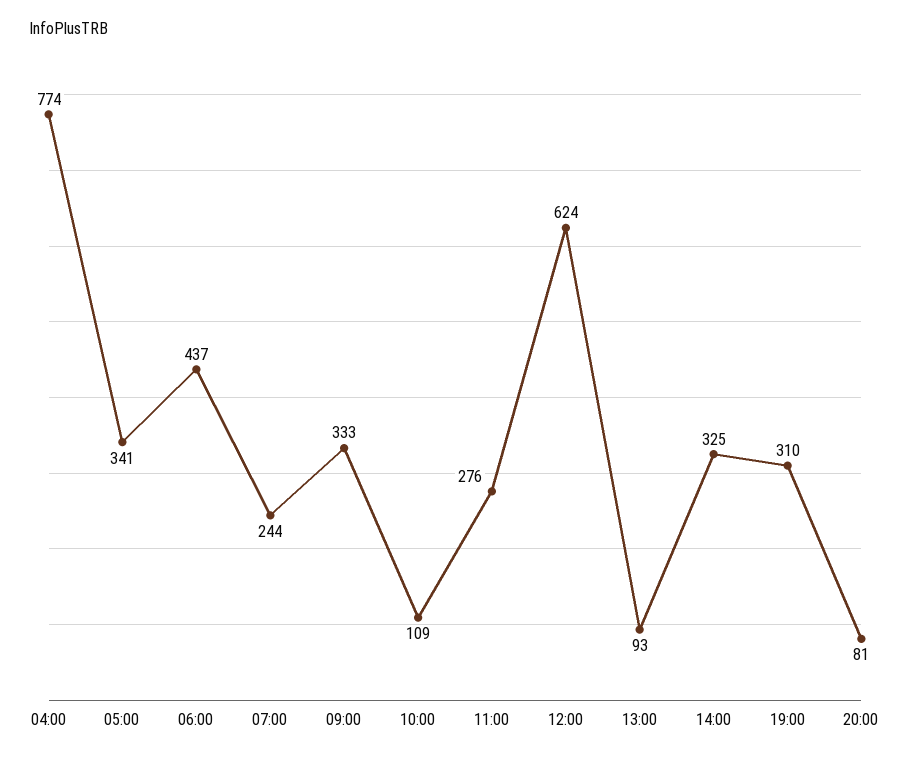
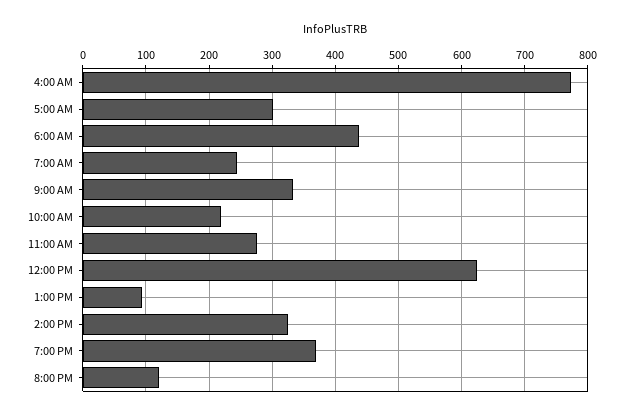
05:00: 341 -> 300
10:00: 109 -> 220
19:00: 310 -> 370
20:00: 81 -> 120

